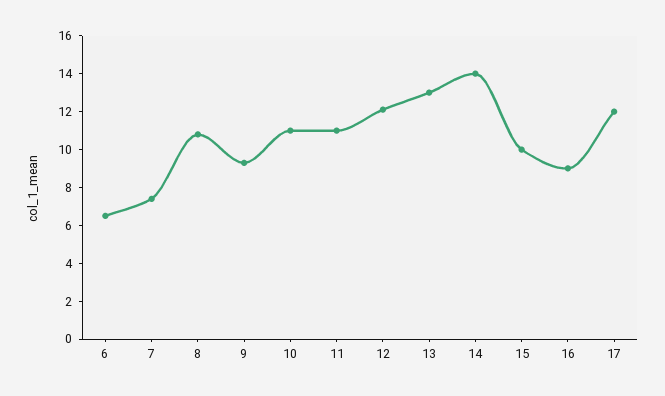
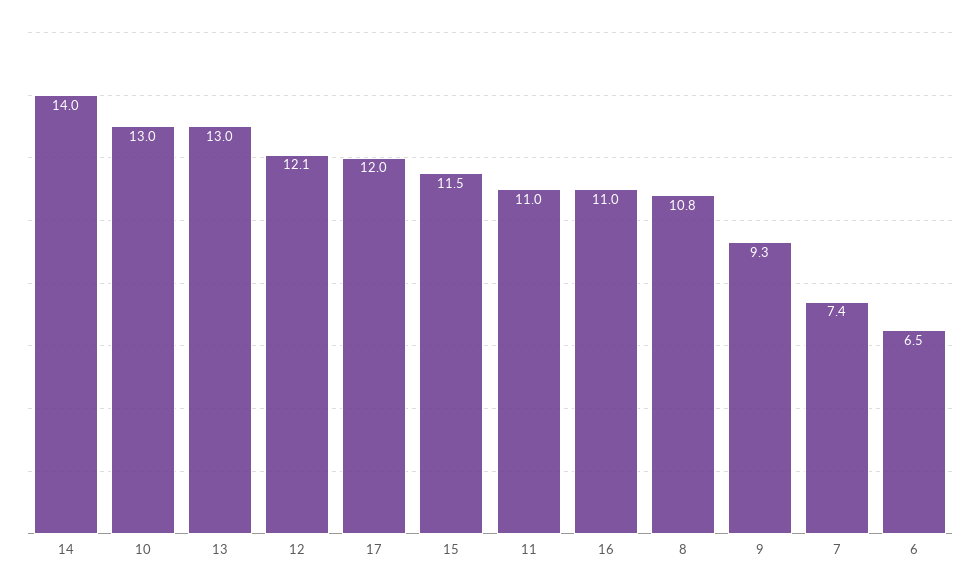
10: 11 -> 13
15: 10 -> 11.5
16: 9 -> 11

